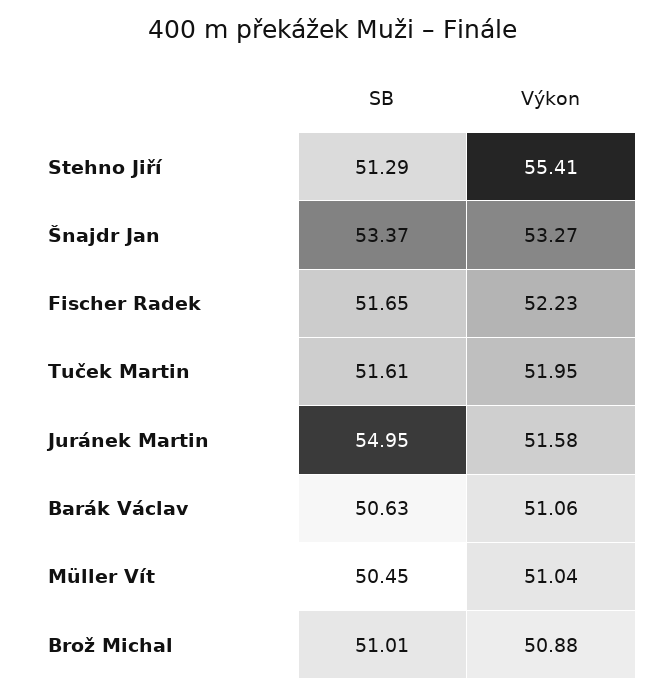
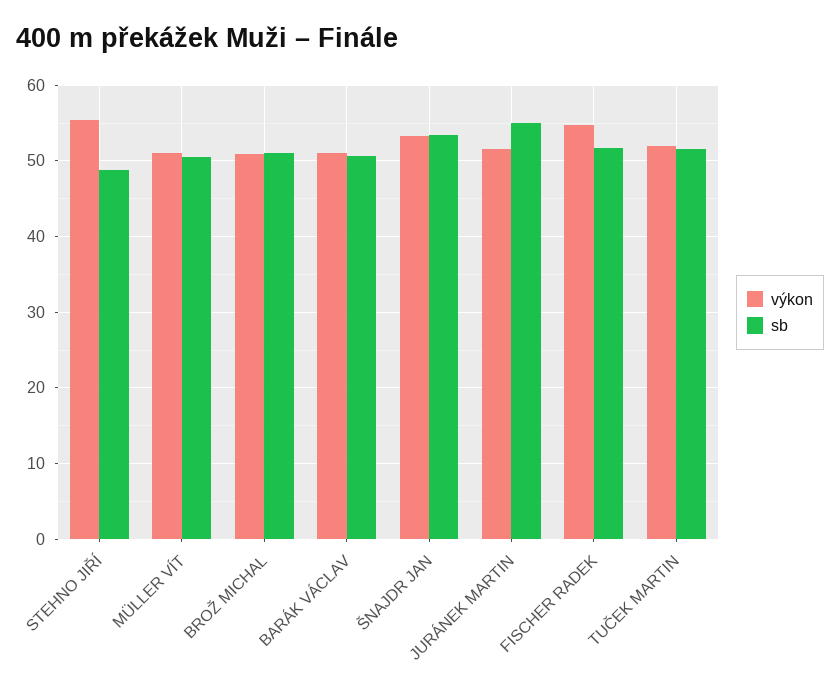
SB, Stehno Jiří: 51.29 -> 49
Výkon, Fischer Radek: 52.23 -> 55

